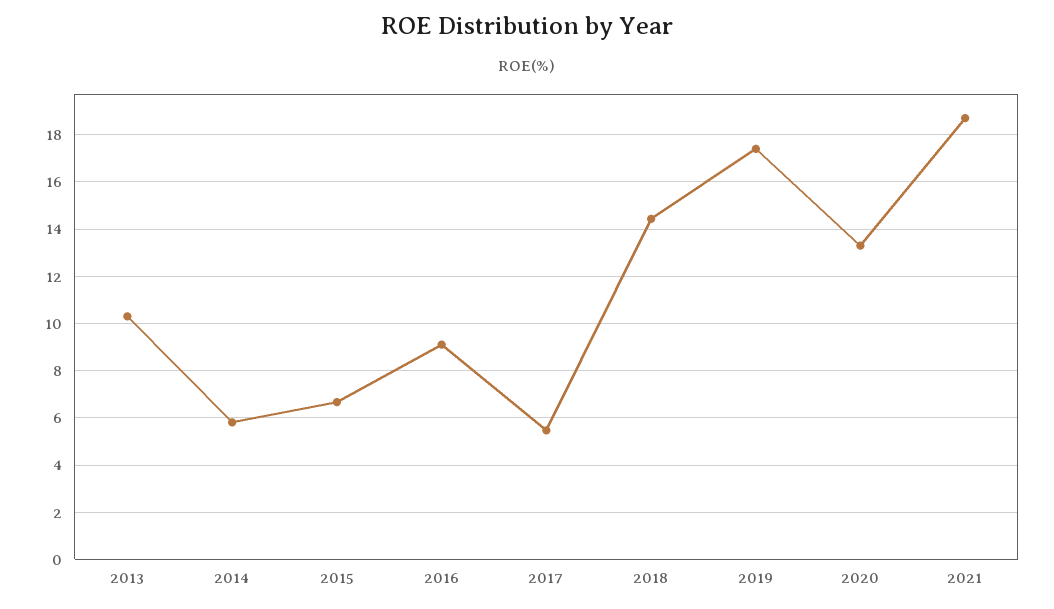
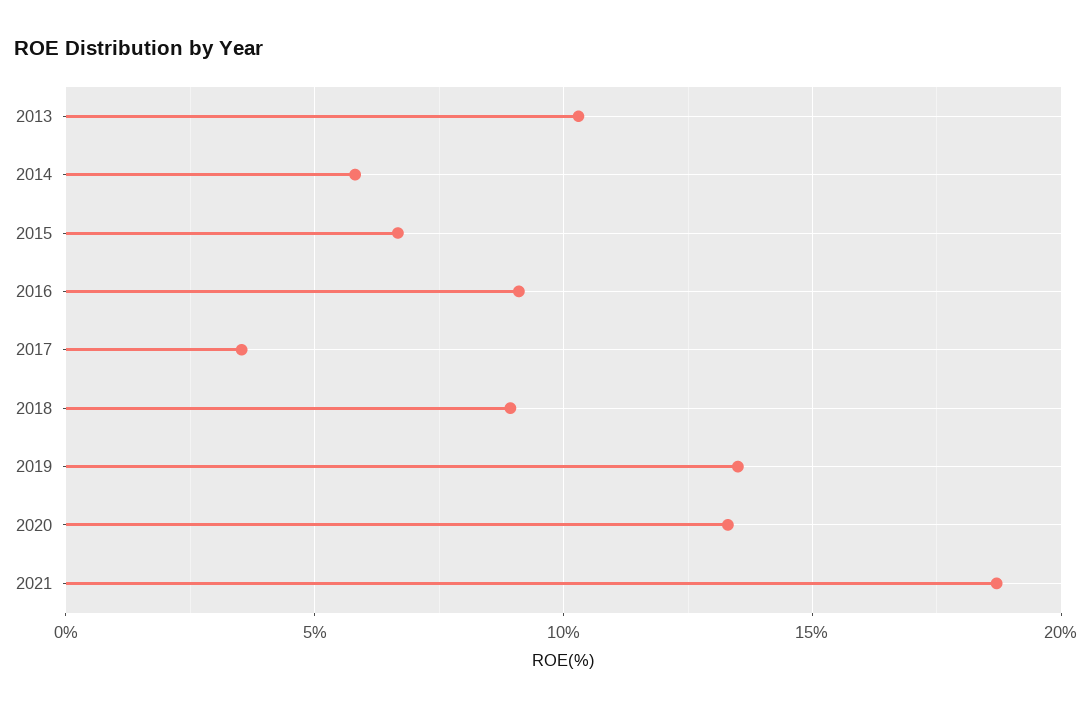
2017: 5.5 -> 3.5
2018: 14.5 -> 9
2019: 17.5 -> 13.5

